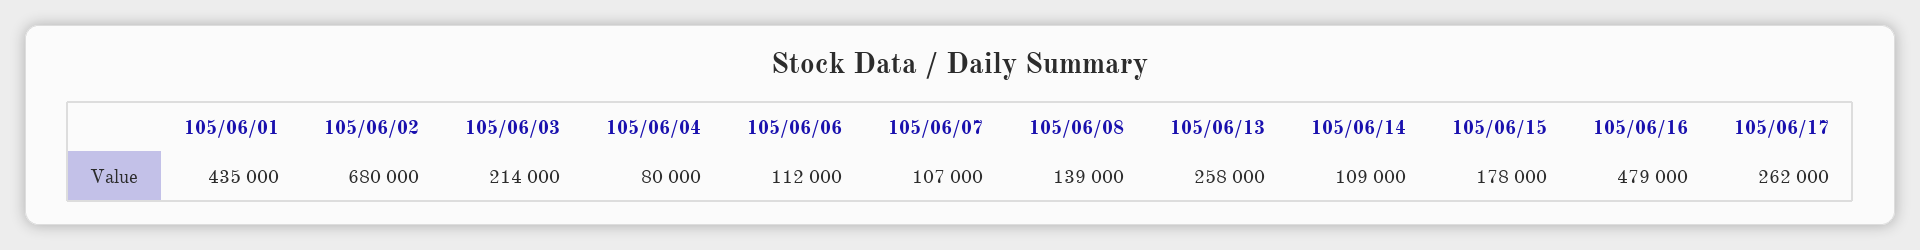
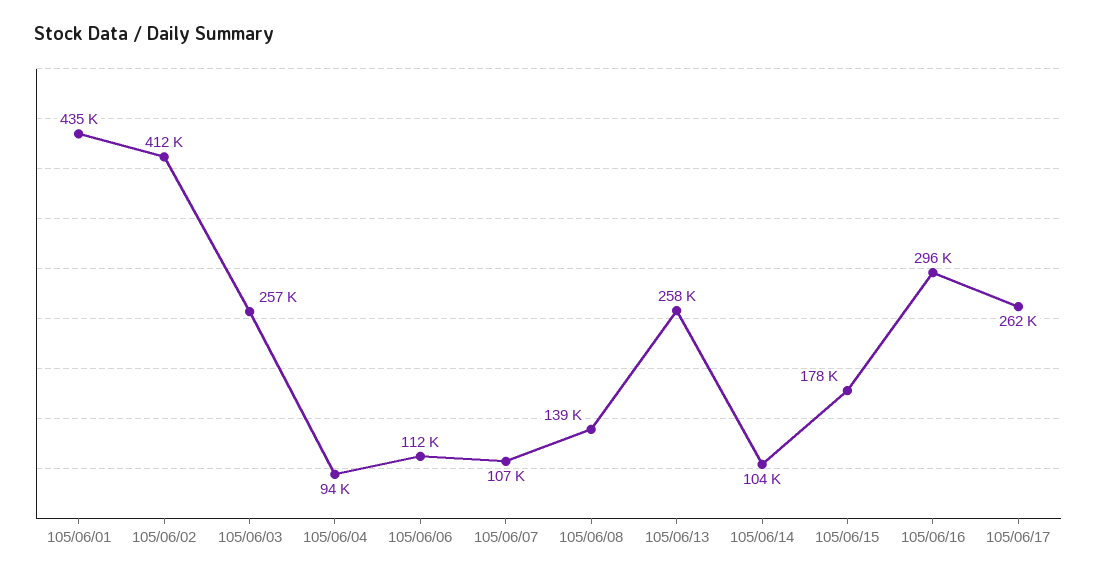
105/06/02: 680000 -> 412000
105/06/03: 214000 -> 257000
105/06/04: 80000 -> 94000
105/06/14: 109000 -> 104000
105/06/16: 479000 -> 296000

